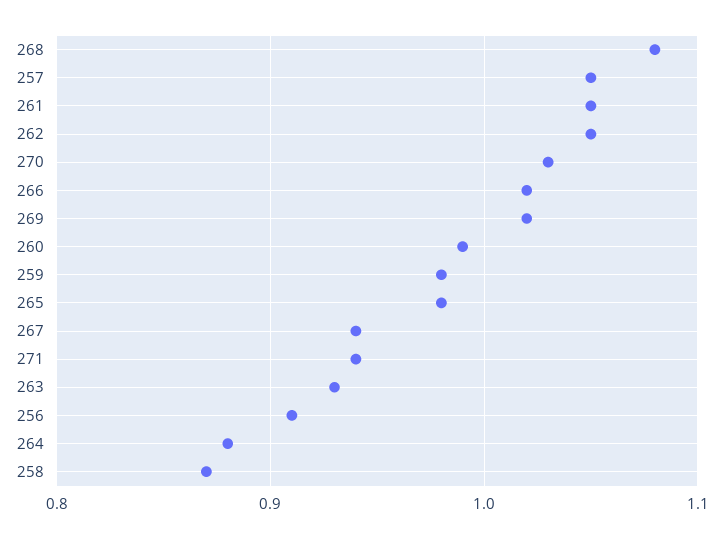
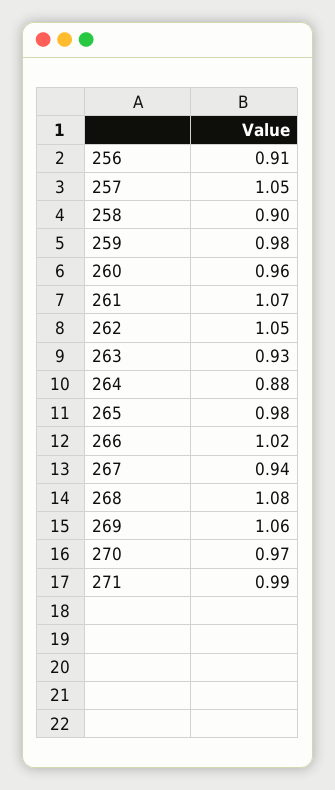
261: 1.05 -> 1.07
270: 1.03 -> 0.97
269: 1.02 -> 1.06
260: 0.99 -> 0.96
271: 0.94 -> 0.99
258: 0.87 -> 0.9

